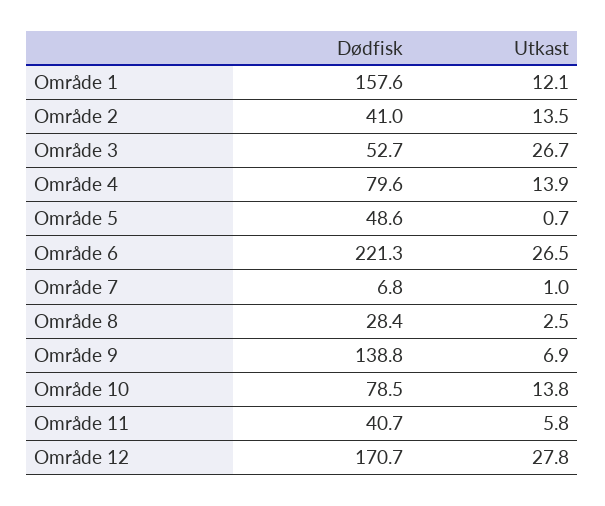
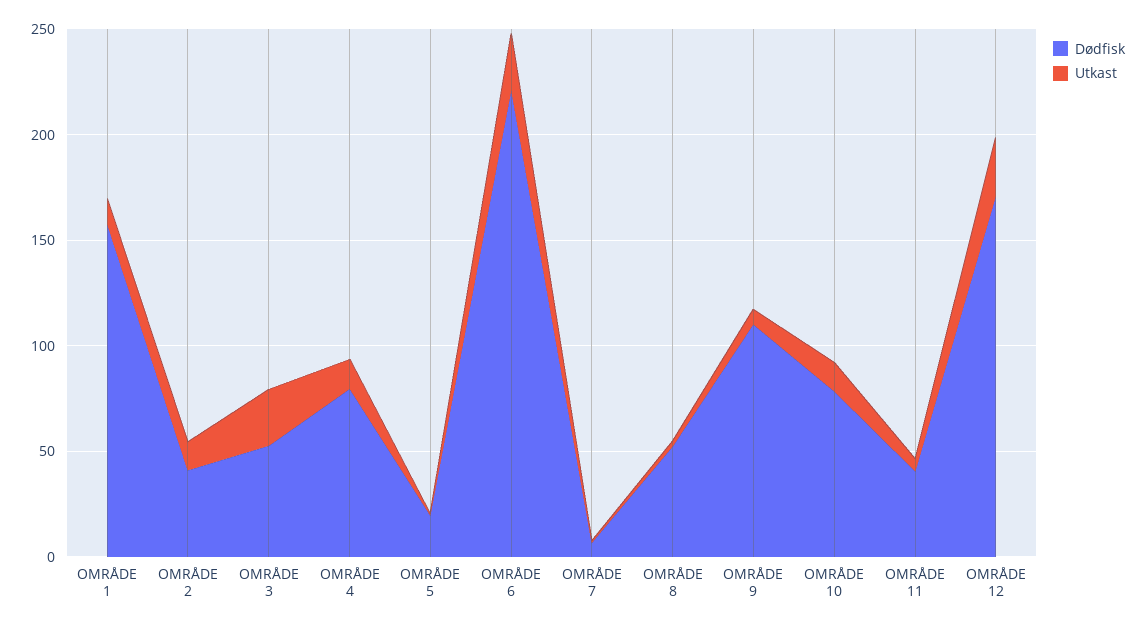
Dødfisk, Område 5: 48.6 -> 20
Dødfisk, Område 8: 28.4 -> 50
Dødfisk, Område 9: 138.8 -> 110

